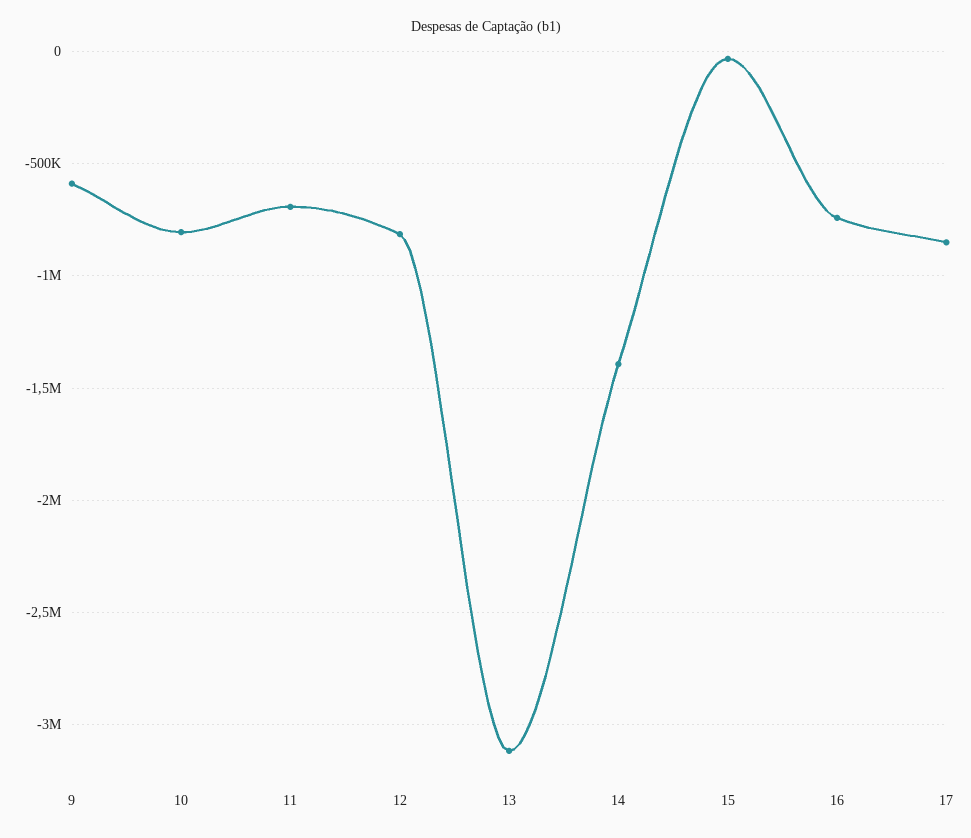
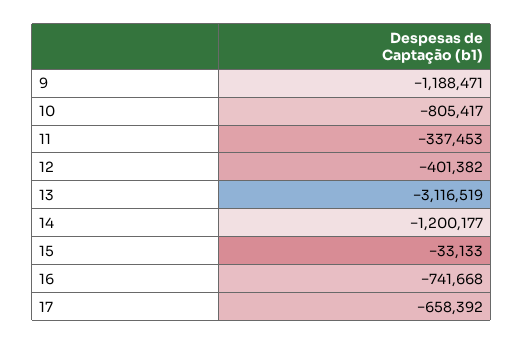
9: -600000 -> -1188471
11: -700000 -> -337453
12: -800000 -> -401382
14: -1400000 -> -1200177
17: -850000 -> -658392

